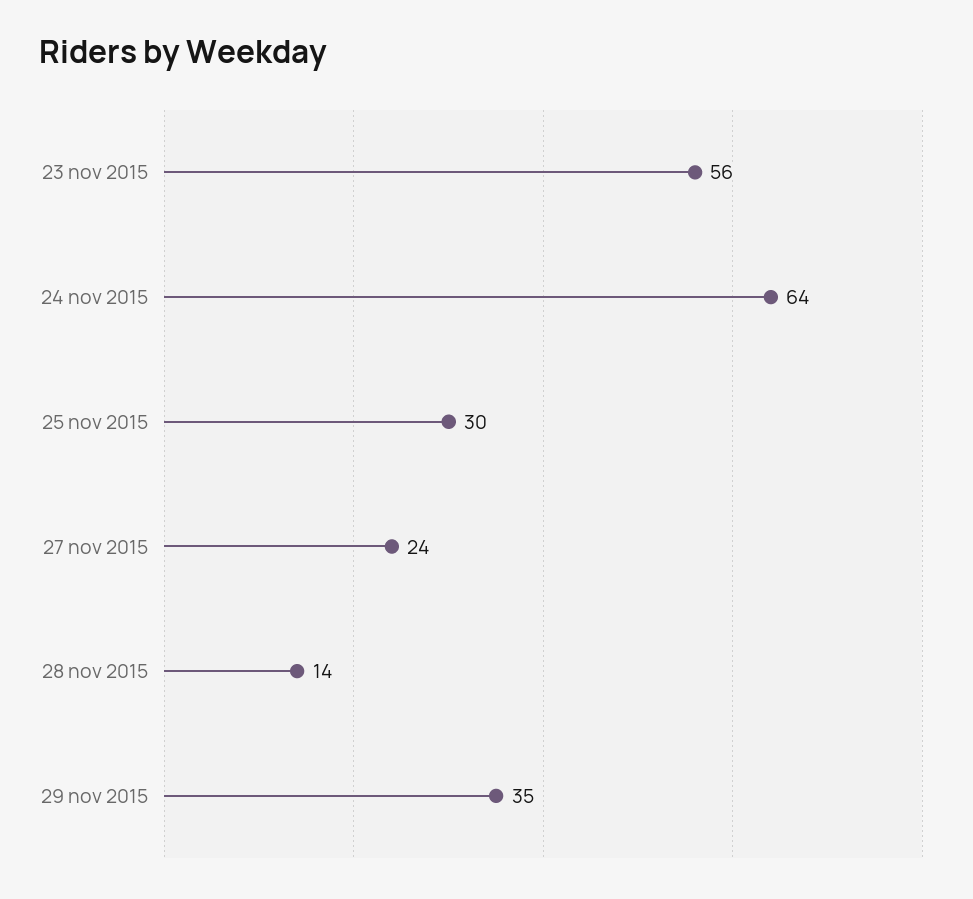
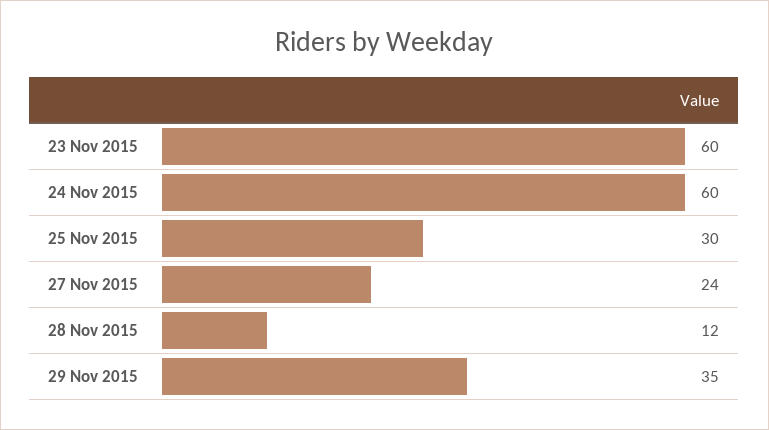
23 nov 2015: 56 -> 60
24 nov 2015: 64 -> 60
28 nov 2015: 14 -> 12

